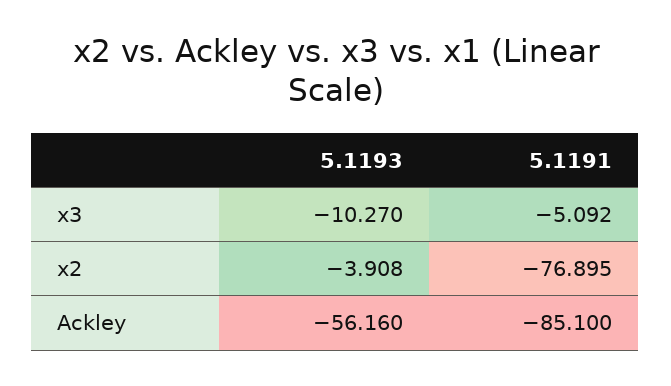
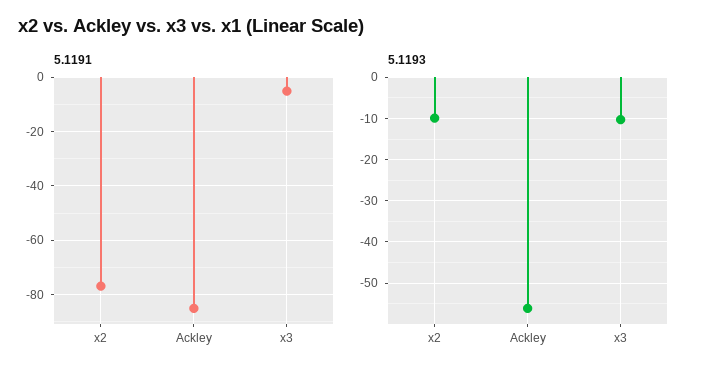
5.1193, x2: -3.908 -> -10

